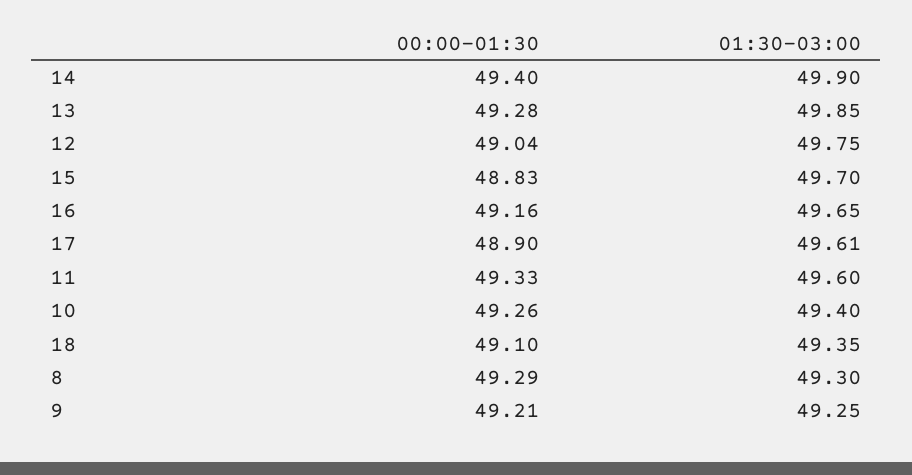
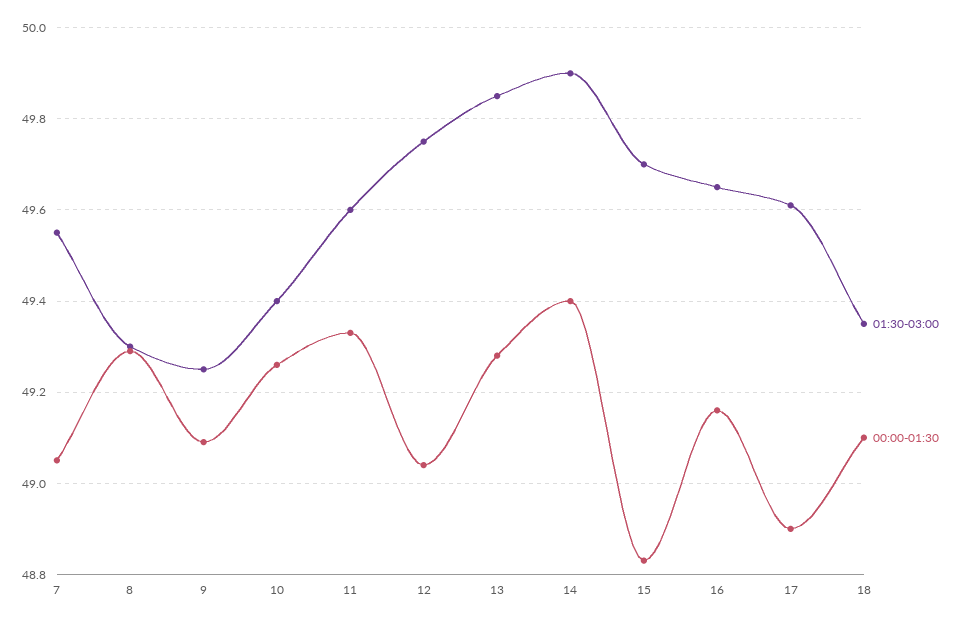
00:00-01:30, 9: 49.21 -> 49.1
01:30-03:00, 7: none -> 49.55
00:00-01:30, 7: none -> 49.05

